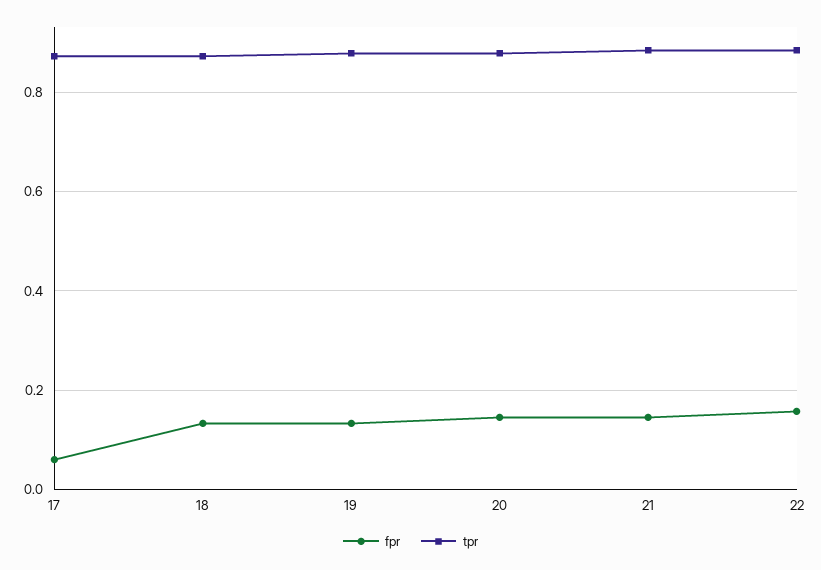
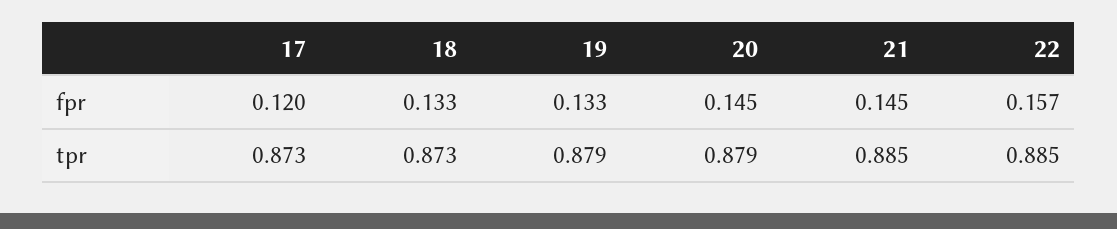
fpr, 17: 0.06 -> 0.12

